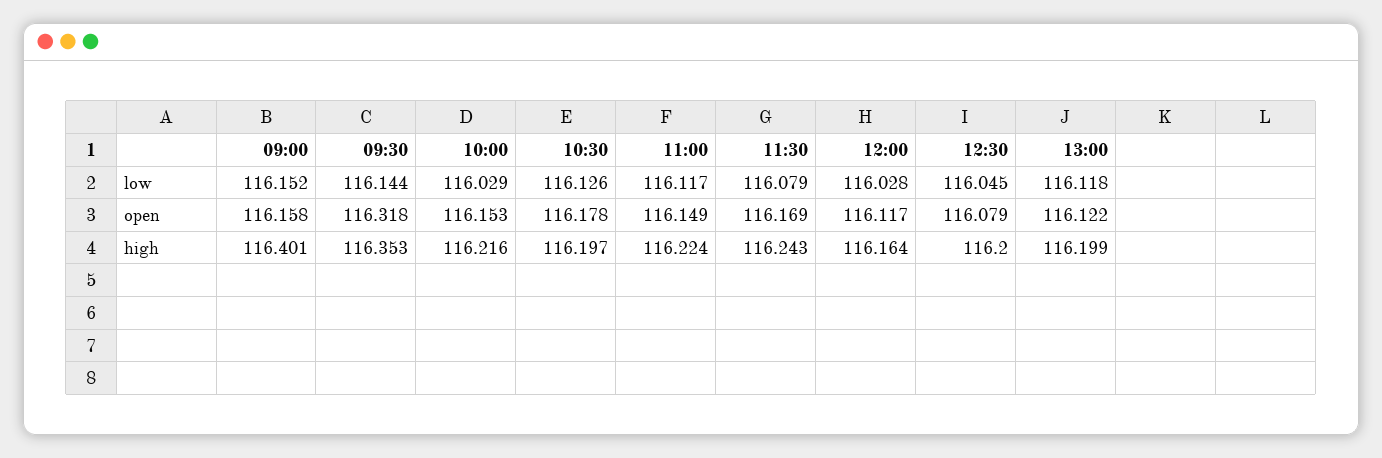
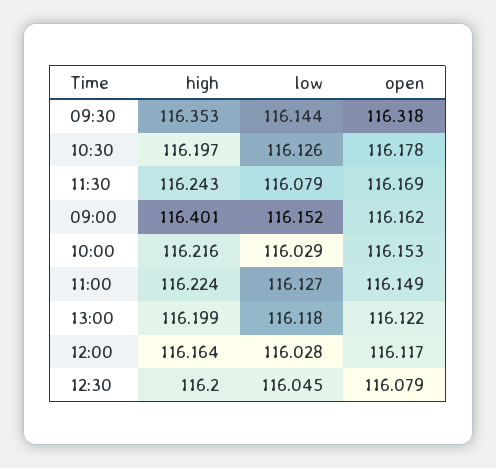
11:00, low: 116.117 -> 116.127
09:00, open: 116.158 -> 116.162

